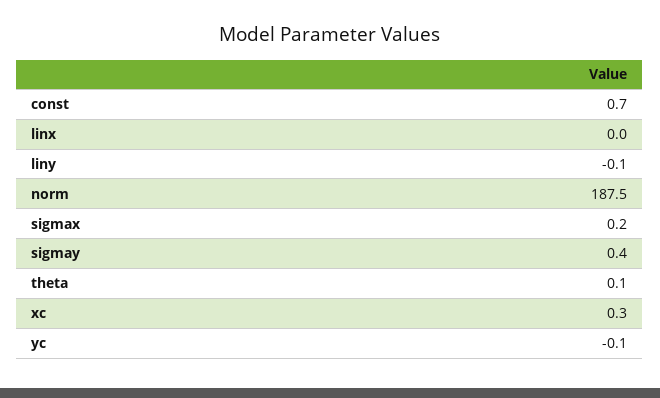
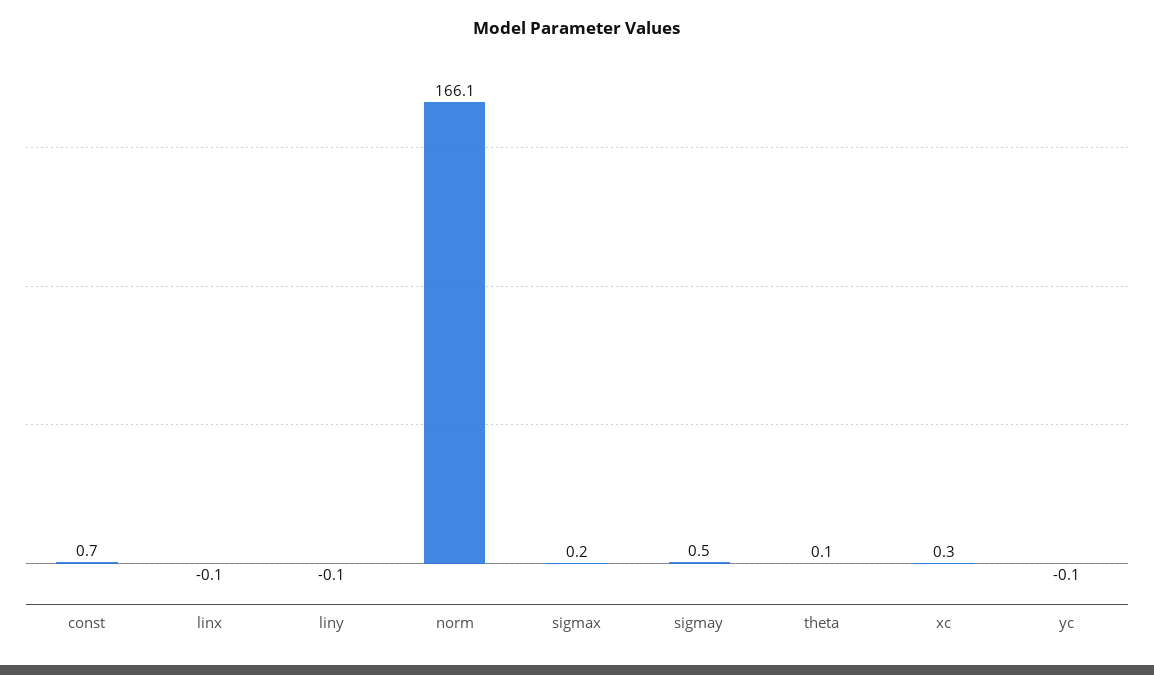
linx: 0 -> -0.1
norm: 187.5 -> 166.1
sigmay: 0.4 -> 0.5

